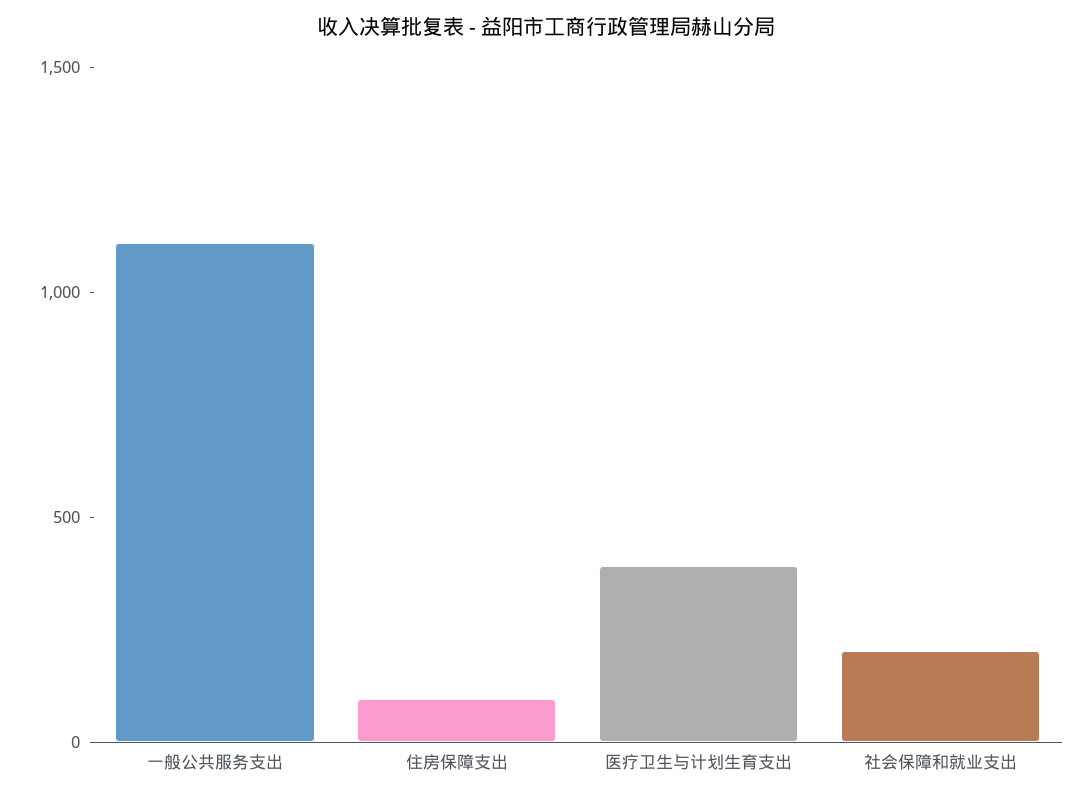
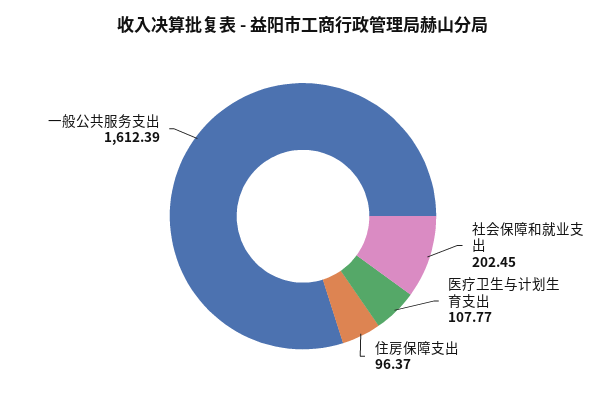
一般公共服务支出: 1100 -> 1612.39
医疗卫生与计划生育支出: 400 -> 107.77

